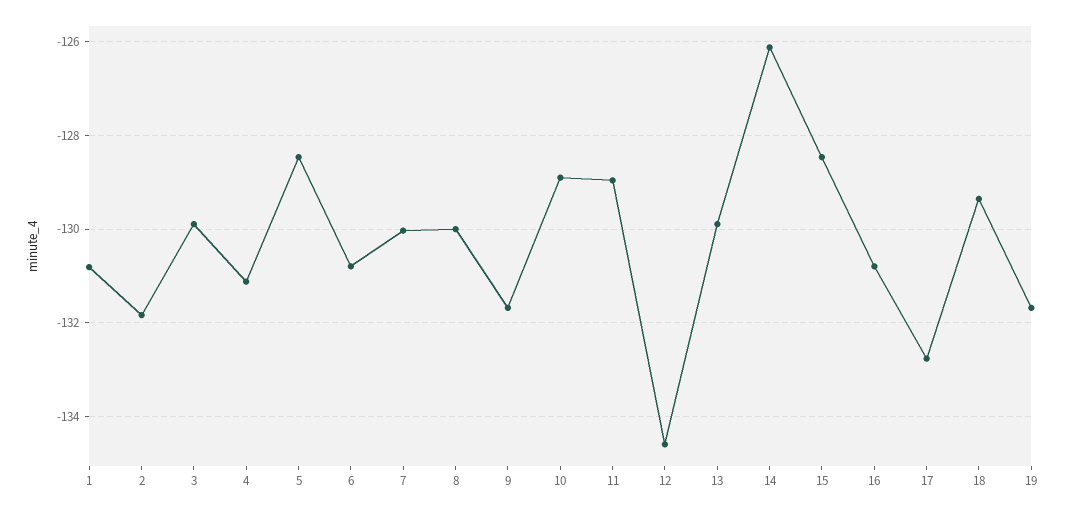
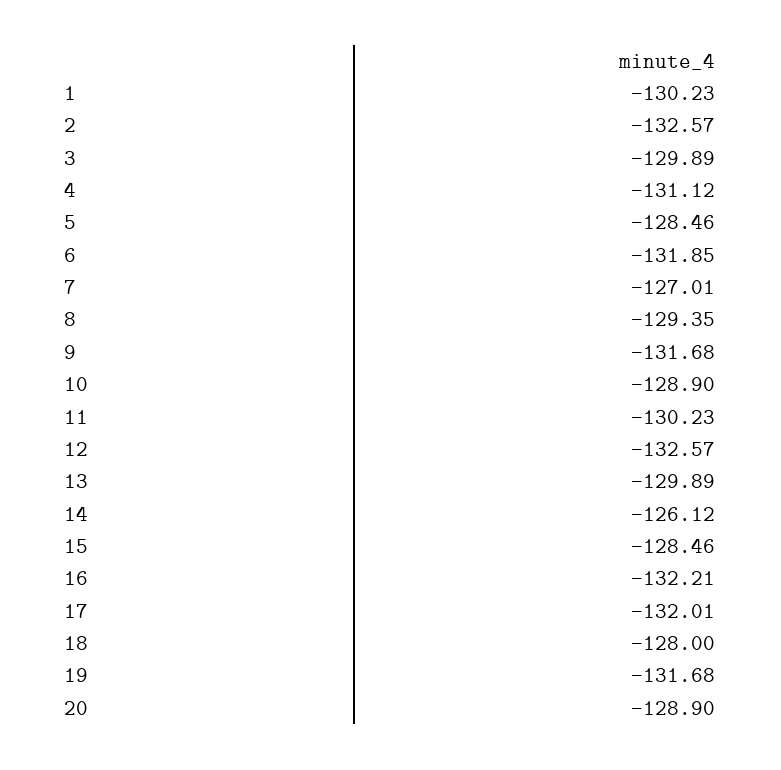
1: -130.8 -> -130.23
2: -131.8 -> -132.57
6: -130.8 -> -131.85
7: -130 -> -127.01
8: -130 -> -129.35
11: -129 -> -130.23
12: -134.6 -> -132.57
16: -130.8 -> -132.21
17: -132.8 -> -132.01
18: -129.4 -> -128
20: none -> -128.9

